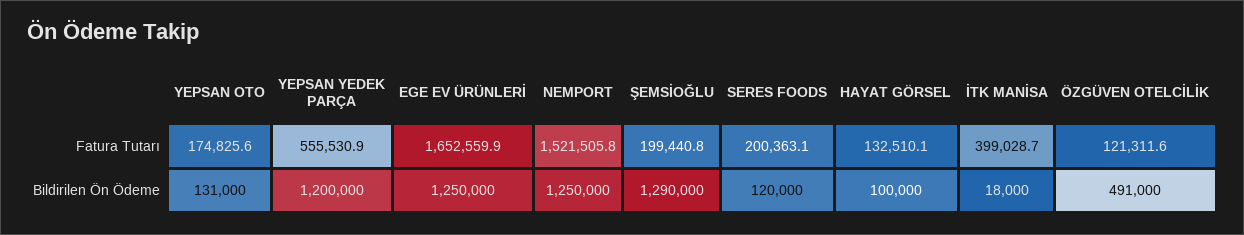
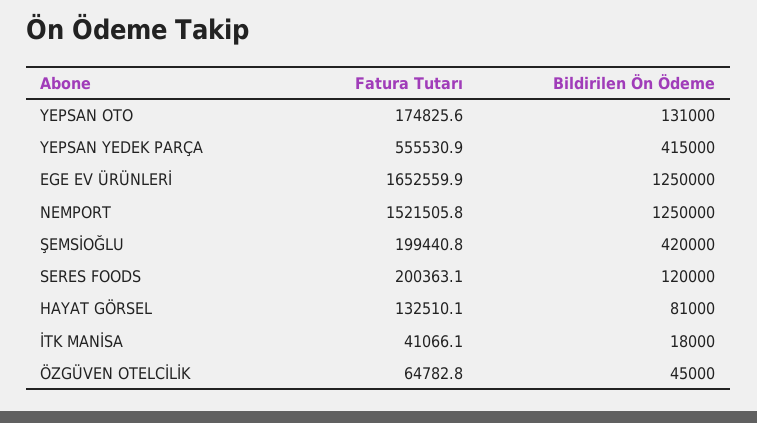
İTK MANİSA, Fatura Tutarı: 399028.7 -> 41066.1
ÖZGÜVEN OTELCİLİK, Fatura Tutarı: 121311.6 -> 64782.8
YEPSAN YEDEK PARÇA, Bildirilen Ön Ödeme: 1200000 -> 415000
ŞEMSİOĞLU, Bildirilen Ön Ödeme: 1290000 -> 420000
HAYAT GÖRSEL, Bildirilen Ön Ödeme: 100000 -> 81000
ÖZGÜVEN OTELCİLİK, Bildirilen Ön Ödeme: 491000 -> 45000

